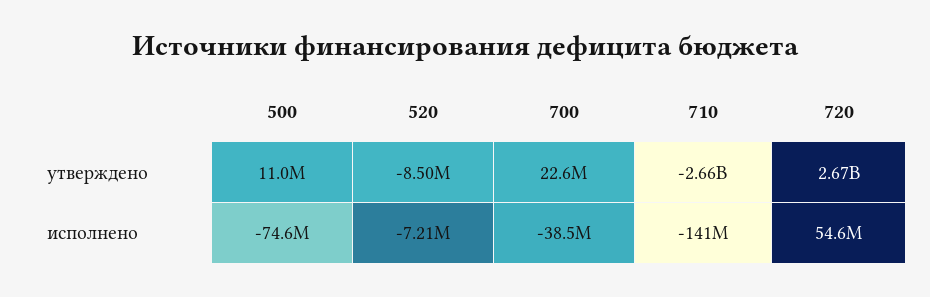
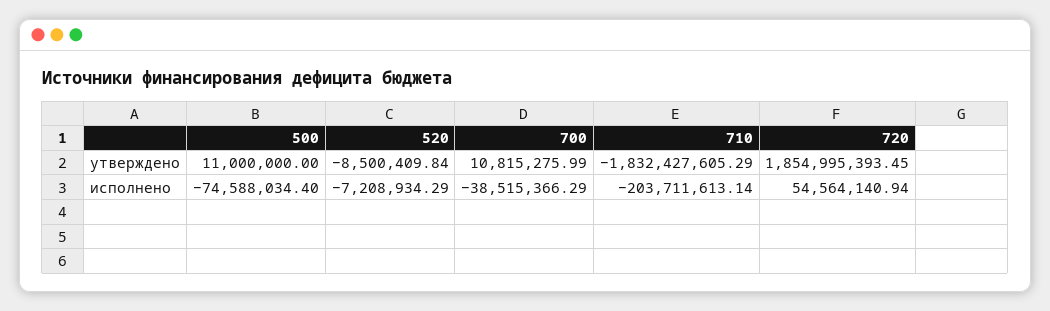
700, утверждено: 22600000 -> 10815275.99
710, утверждено: -2660000000 -> -1832427605.29
720, утверждено: 2670000000 -> 1854995393.45
710, исполнено: -141000000 -> -203711613.14

